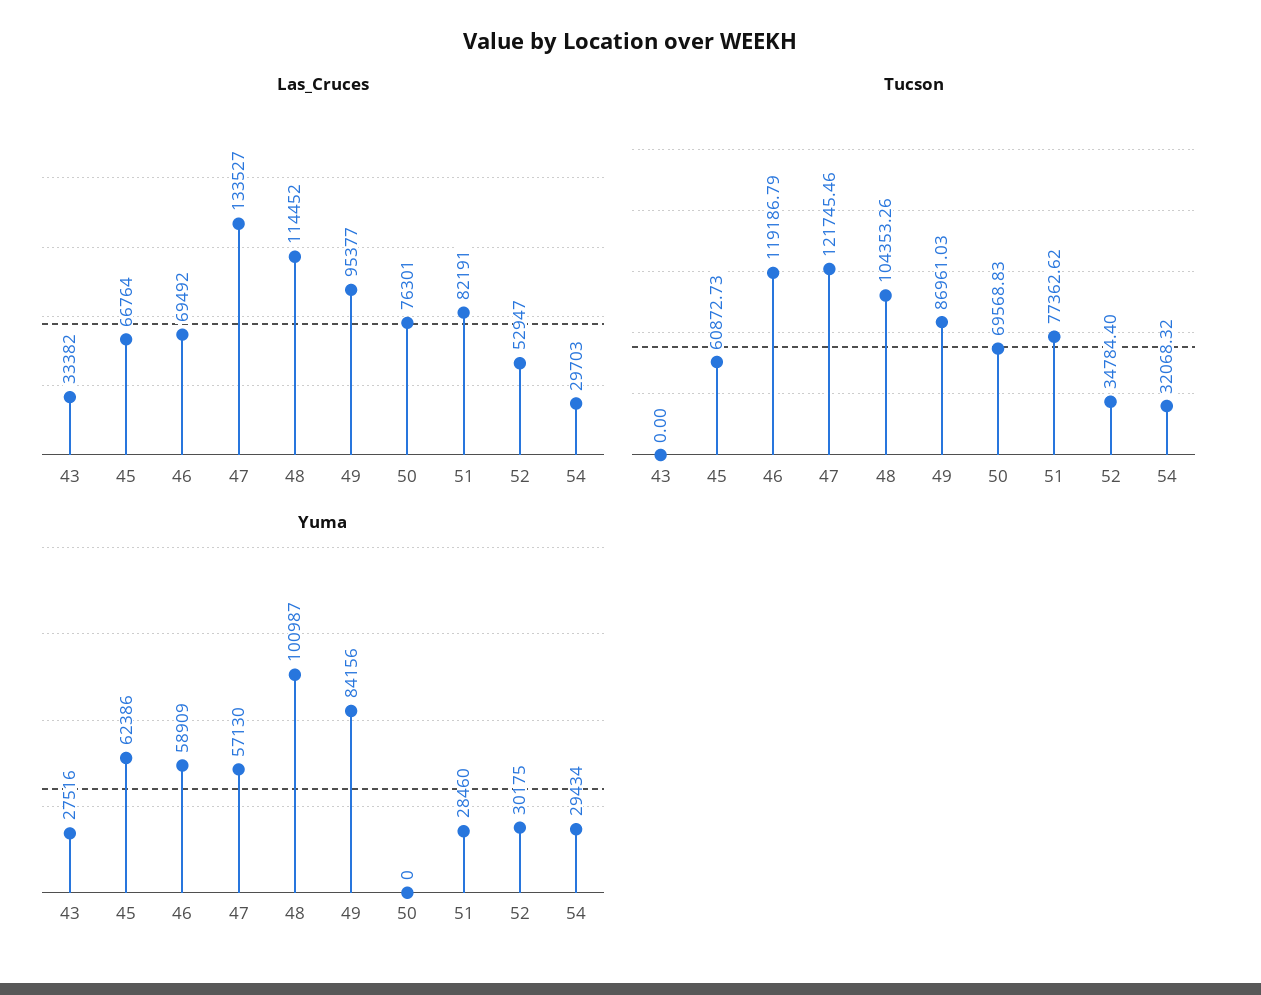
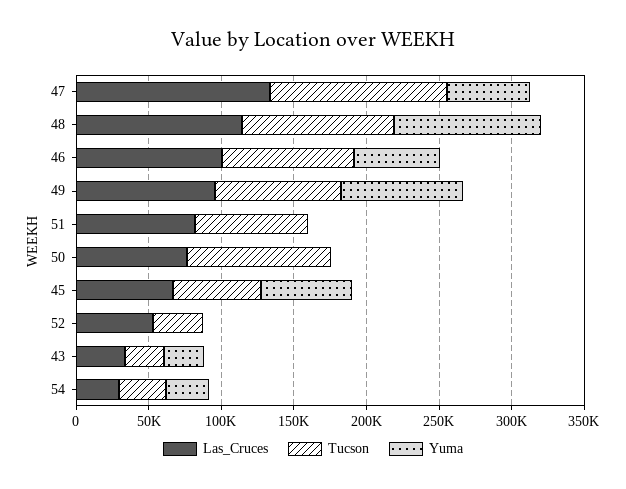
Las_Cruces, 46: 69492 -> 100000
Tucson, 43: 0 -> 30000
Tucson, 46: 119186.79 -> 90000
Tucson, 50: 69568.83 -> 100000
Yuma, 51: 28460 -> 0
Yuma, 52: 30175 -> 0

